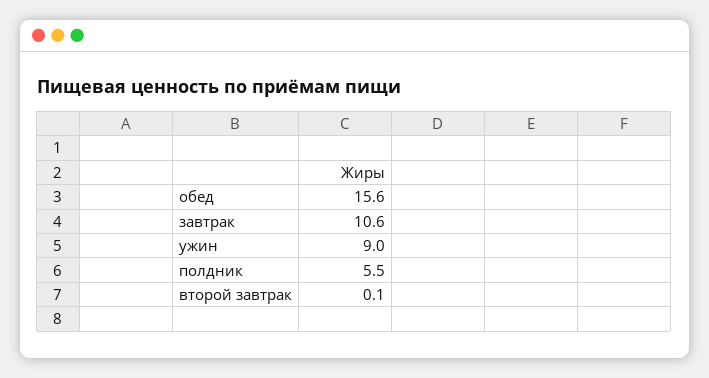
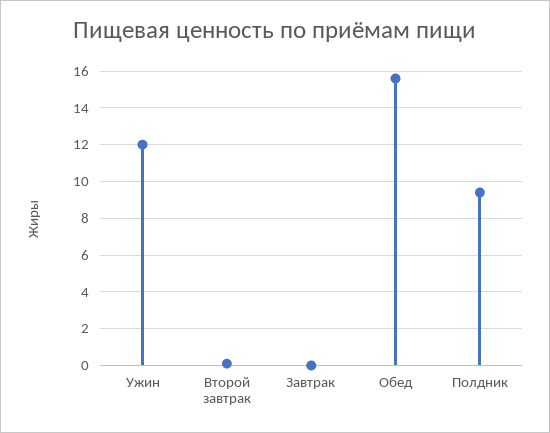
завтрак: 10.6 -> 0
ужин: 9 -> 12
полдник: 5.5 -> 9.5

